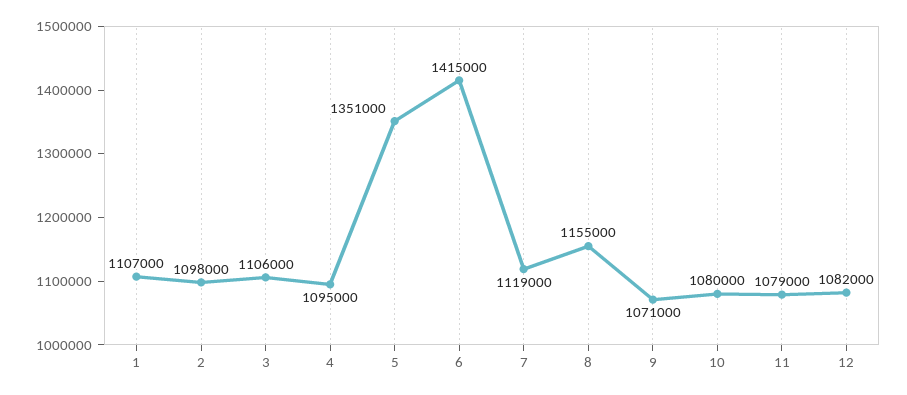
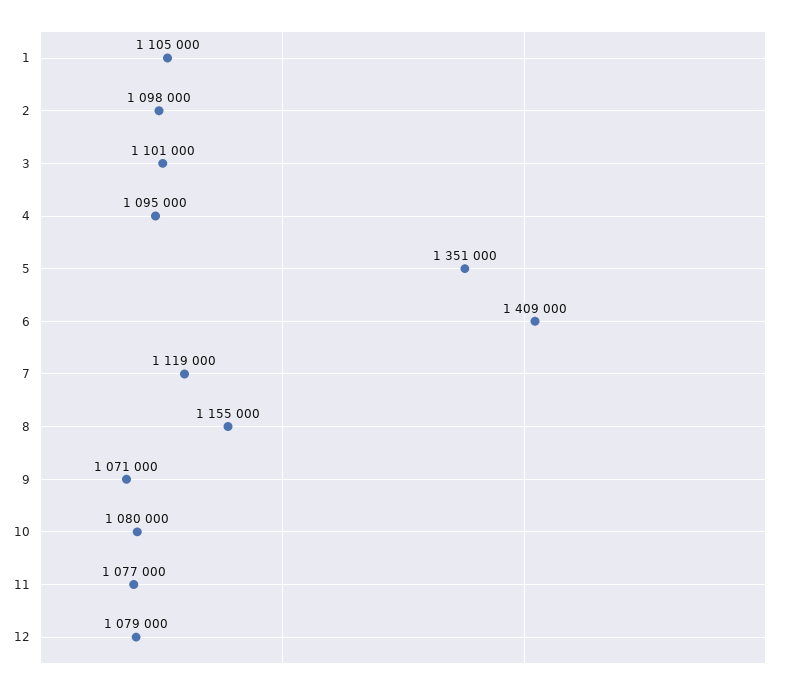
1: 1107000 -> 1105000
3: 1106000 -> 1101000
6: 1415000 -> 1409000
11: 1079000 -> 1077000
12: 1082000 -> 1079000

